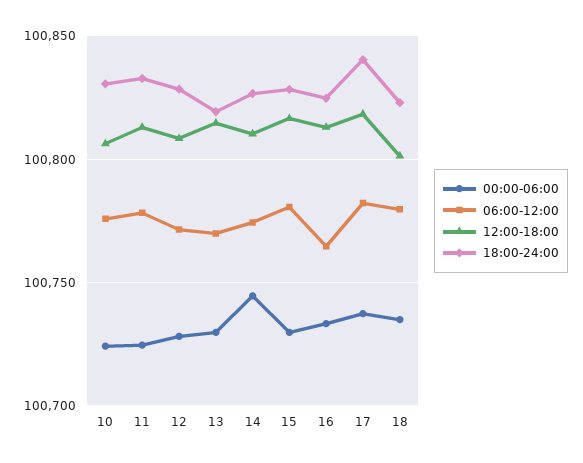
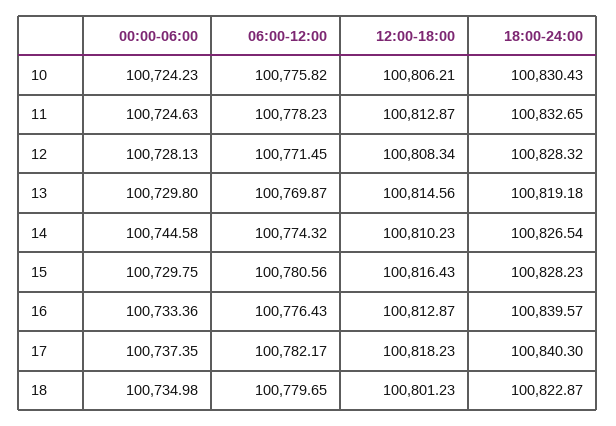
06:00-12:00, 16: 100765 -> 100776.43
18:00-24:00, 16: 100825 -> 100839.57

